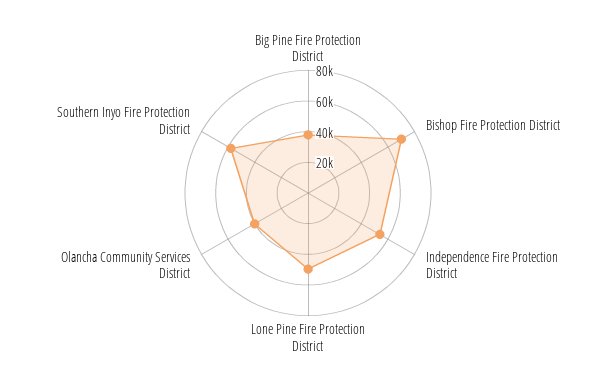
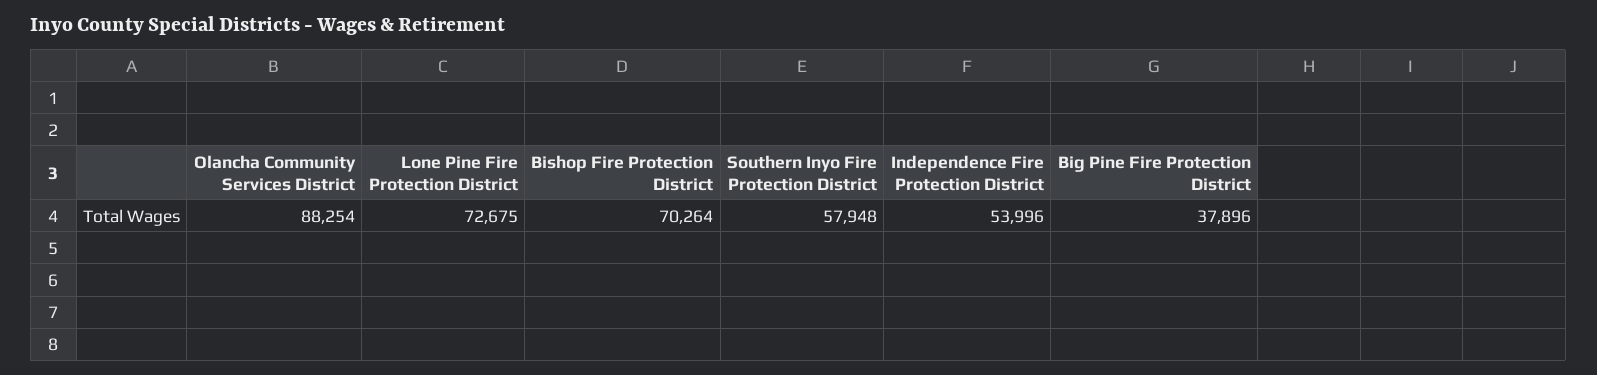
Lone Pine Fire Protection District: 50000 -> 72675
Olancha Community Services District: 40000 -> 88254

